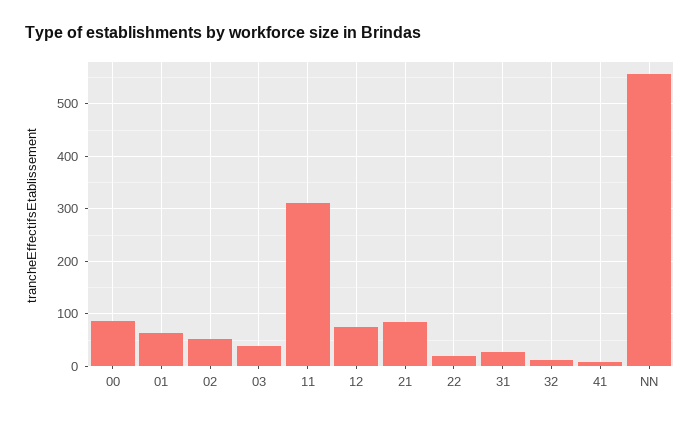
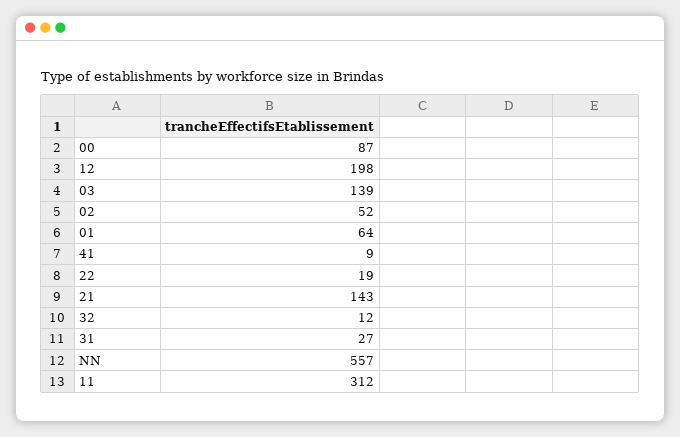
03: 40 -> 139
12: 80 -> 198
21: 80 -> 143

